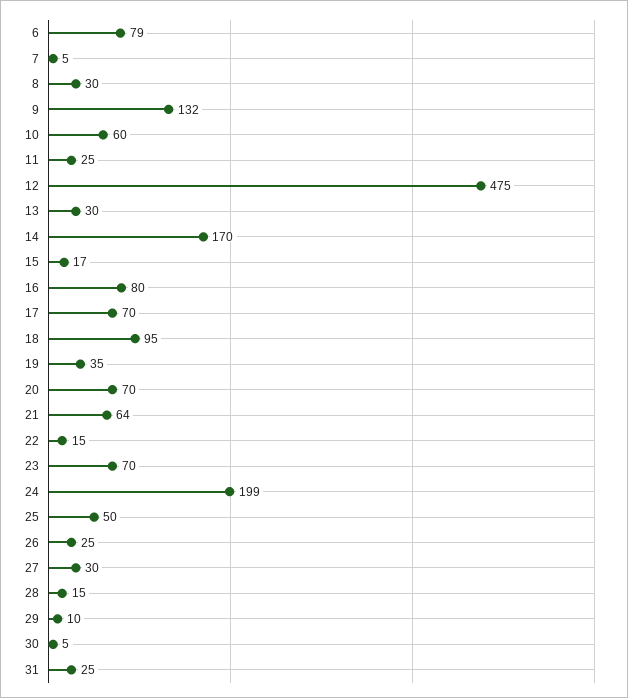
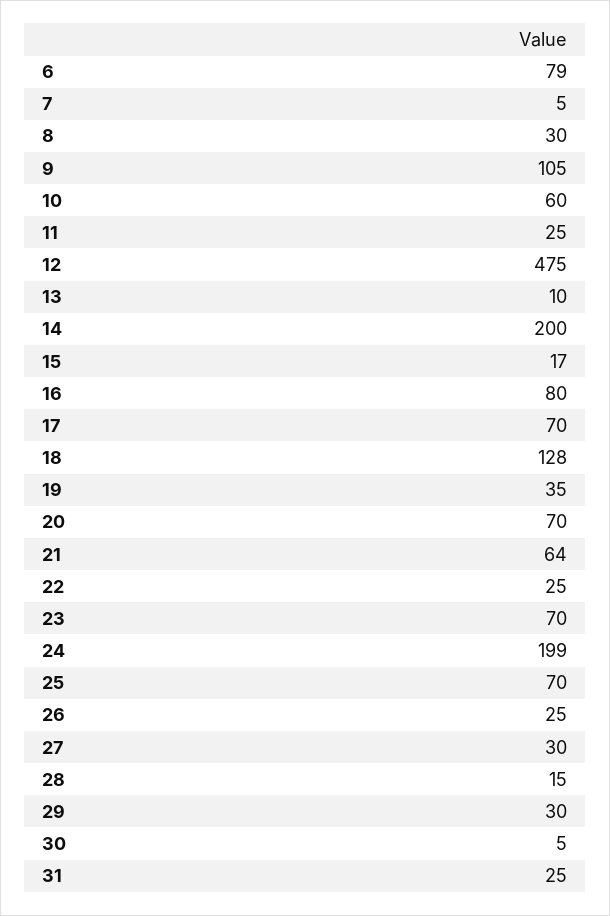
9: 132 -> 105
13: 30 -> 10
14: 170 -> 200
18: 95 -> 128
22: 15 -> 25
25: 50 -> 70
29: 10 -> 30

